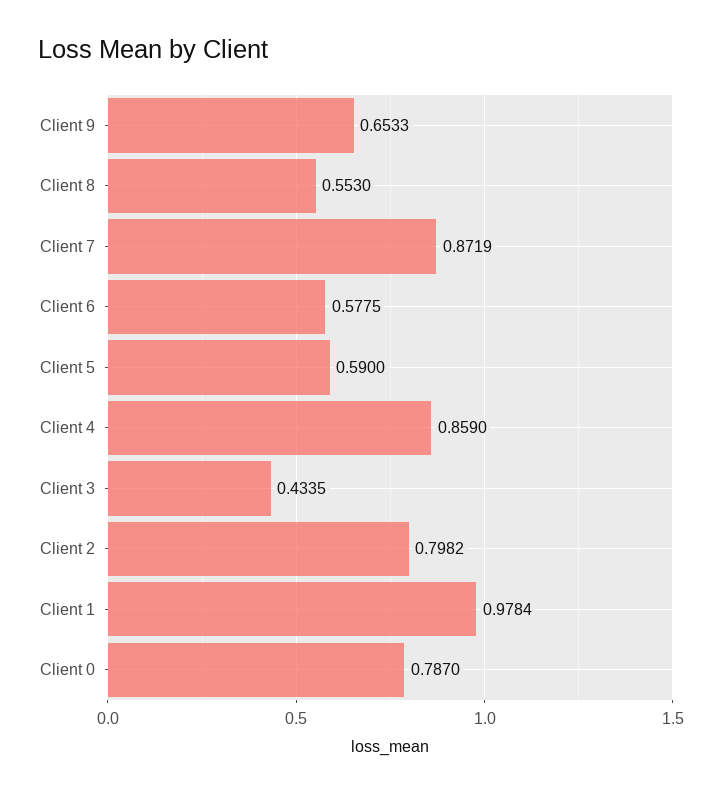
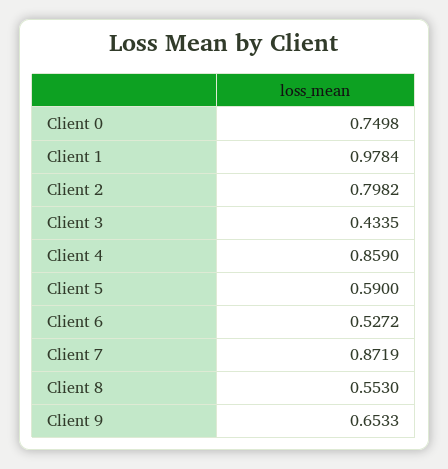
Client 6: 0.5775 -> 0.5272
Client 0: 0.787 -> 0.7498

